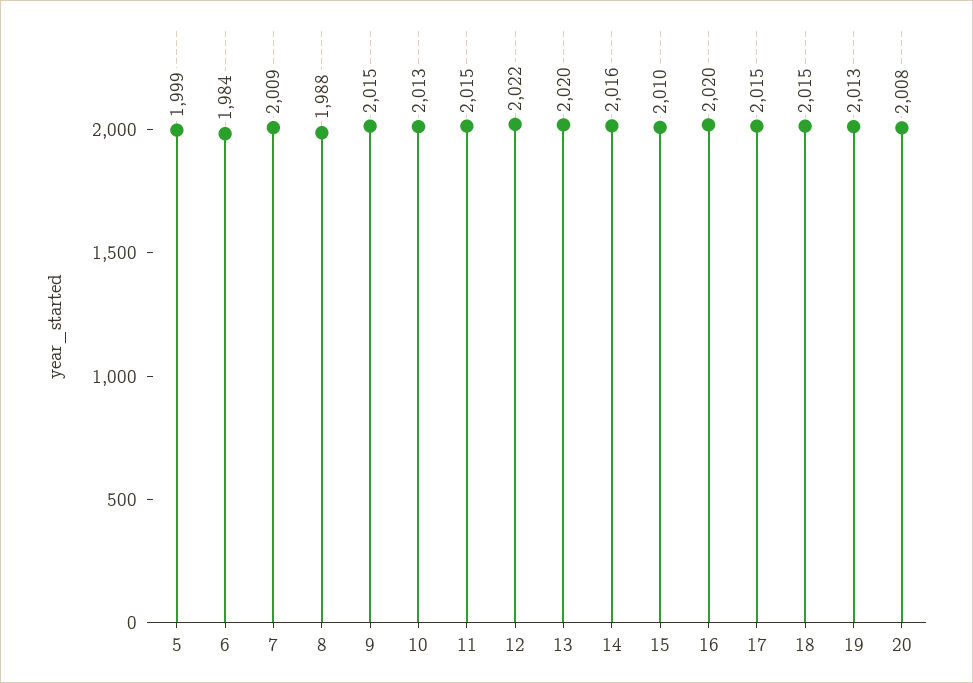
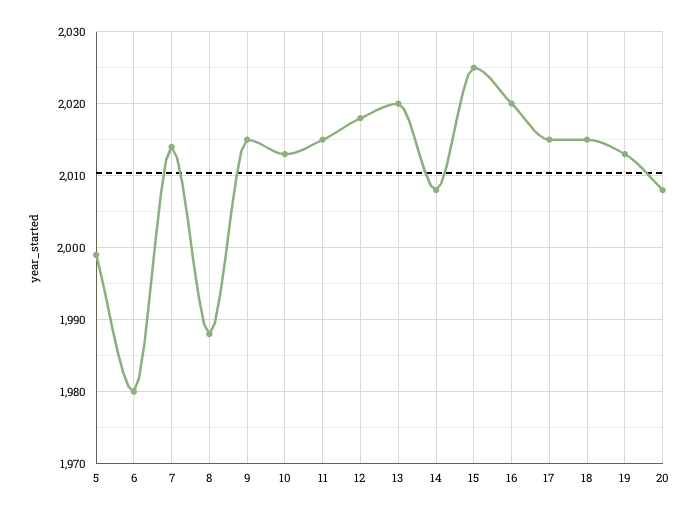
6: 1984 -> 1980
7: 2009 -> 2014
12: 2022 -> 2018
14: 2016 -> 2008
15: 2010 -> 2025

